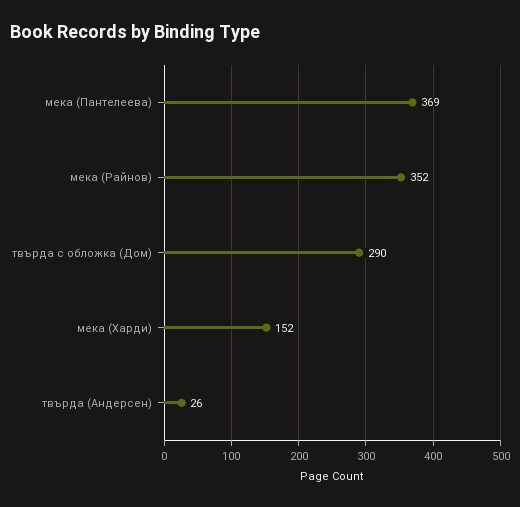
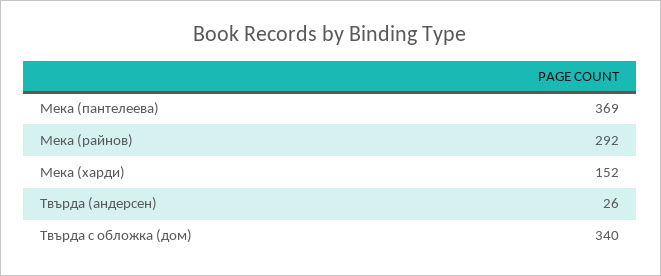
мека (Райнов): 352 -> 292
твърда с обложка (Дом): 290 -> 340

